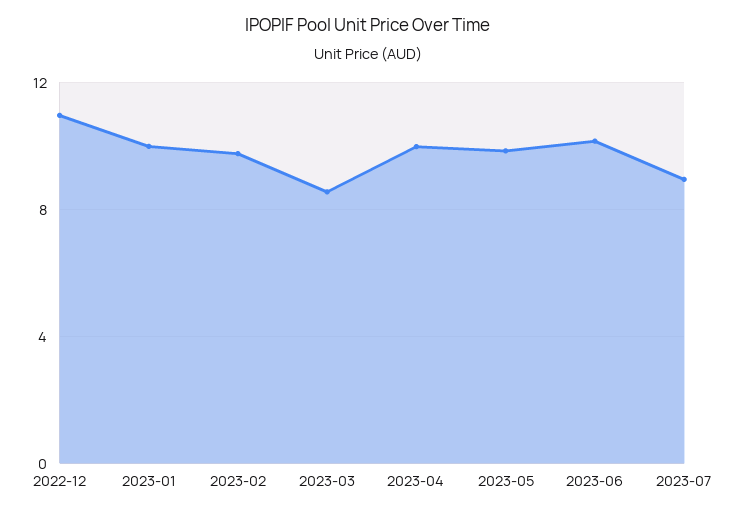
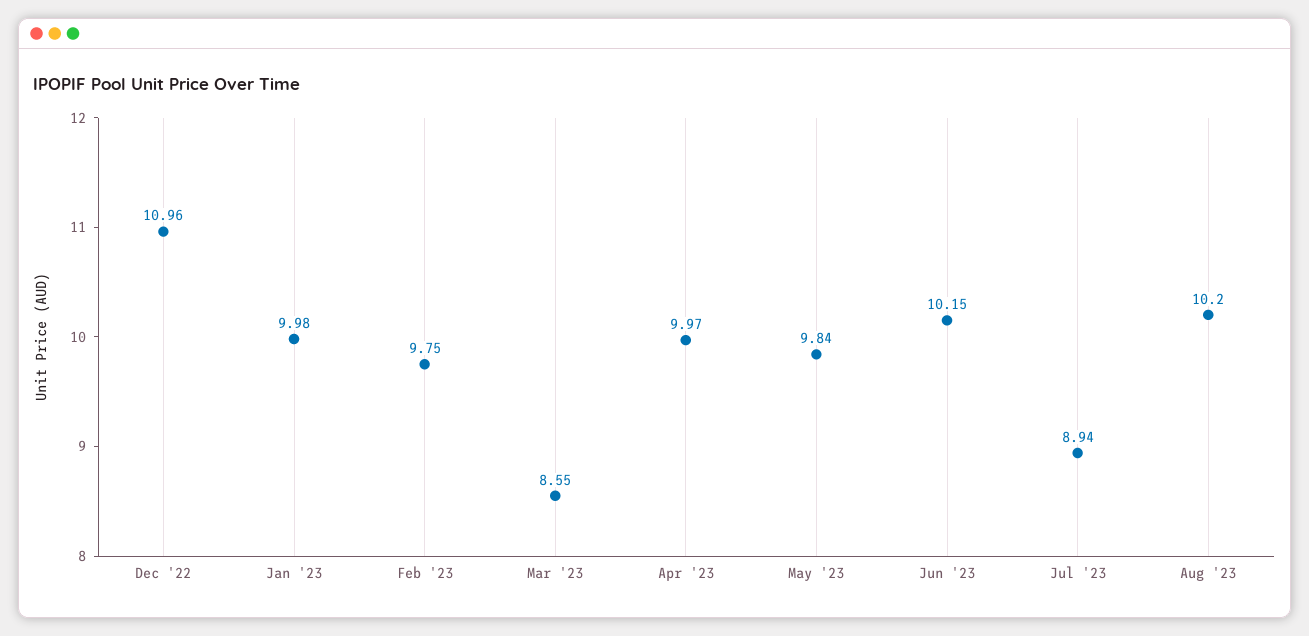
Aug '23: none -> 10.2

